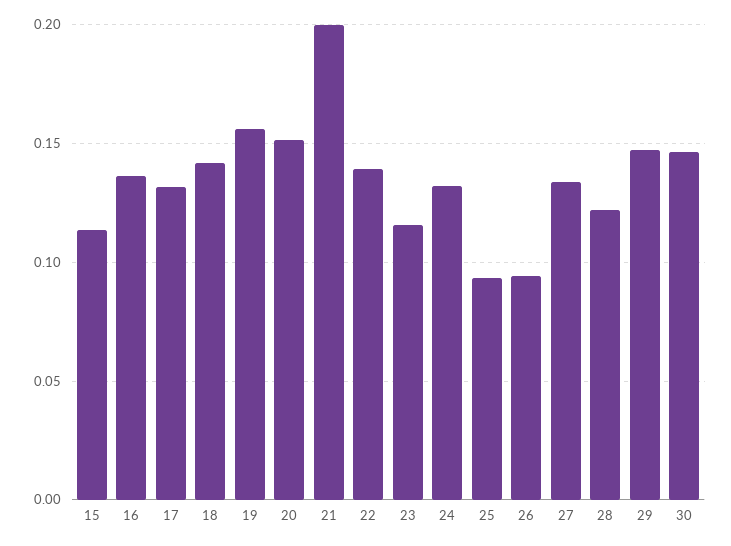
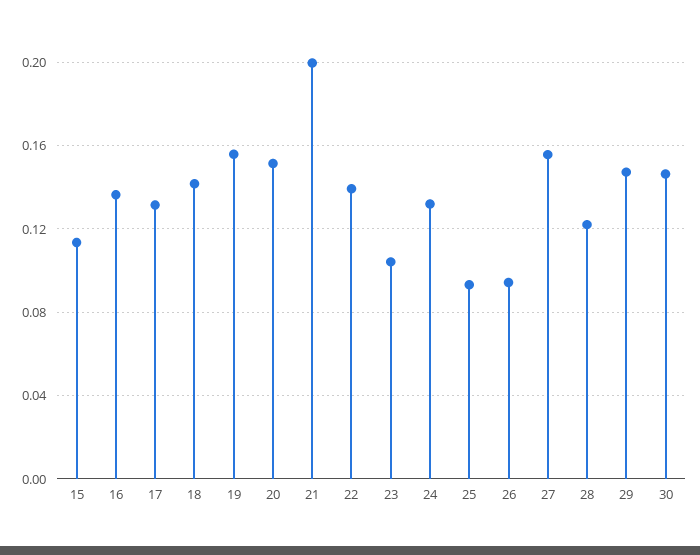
23: 0.115 -> 0.105
27: 0.135 -> 0.155

